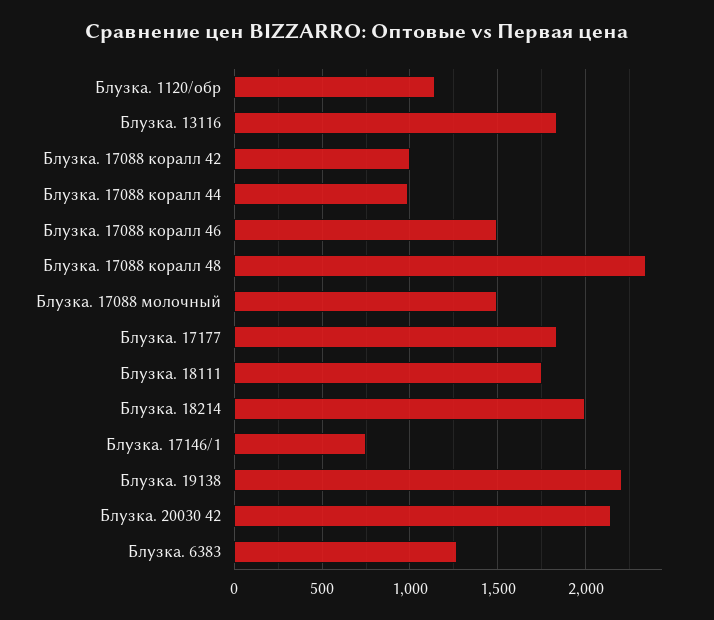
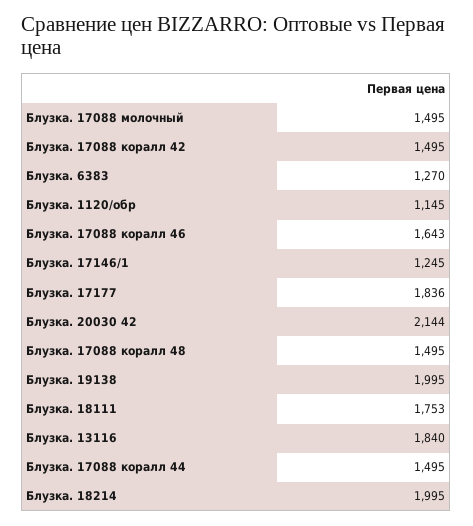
Блузка. 17088 коралл 42: 1000 -> 1495
Блузка. 17088 коралл 44: 1000 -> 1495
Блузка. 17088 коралл 46: 1500 -> 1643
Блузка. 17088 коралл 48: 2350 -> 1495
Блузка. 17146/1: 750 -> 1245
Блузка. 19138: 2200 -> 1995

